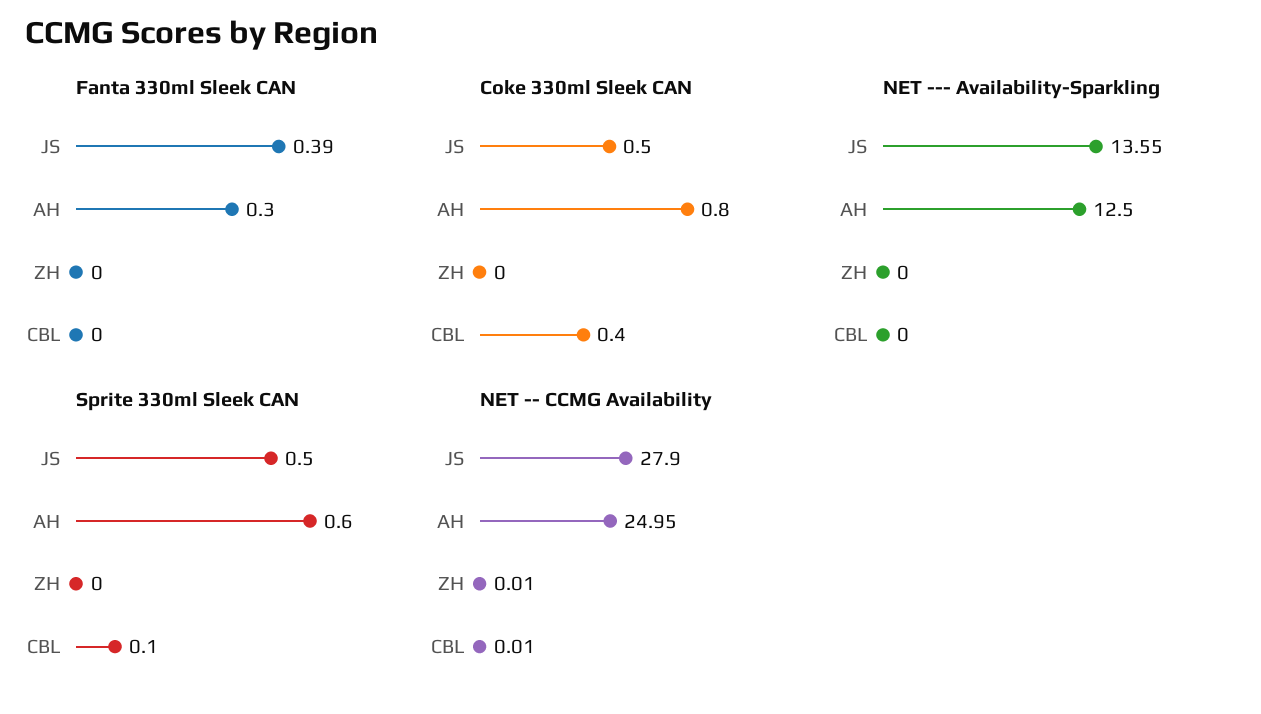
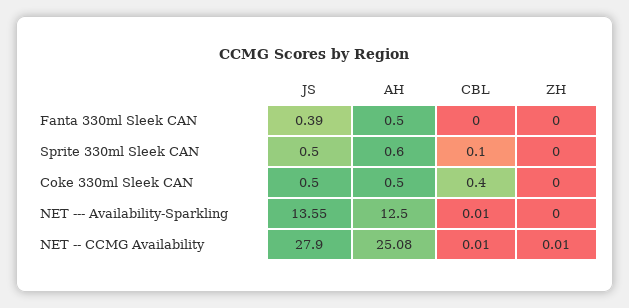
Fanta 330ml Sleek CAN, AH: 0.3 -> 0.5
Coke 330ml Sleek CAN, AH: 0.8 -> 0.5
NET --- Availability-Sparkling, CBL: 0 -> 0.01
NET -- CCMG Availability, AH: 24.95 -> 25.08

